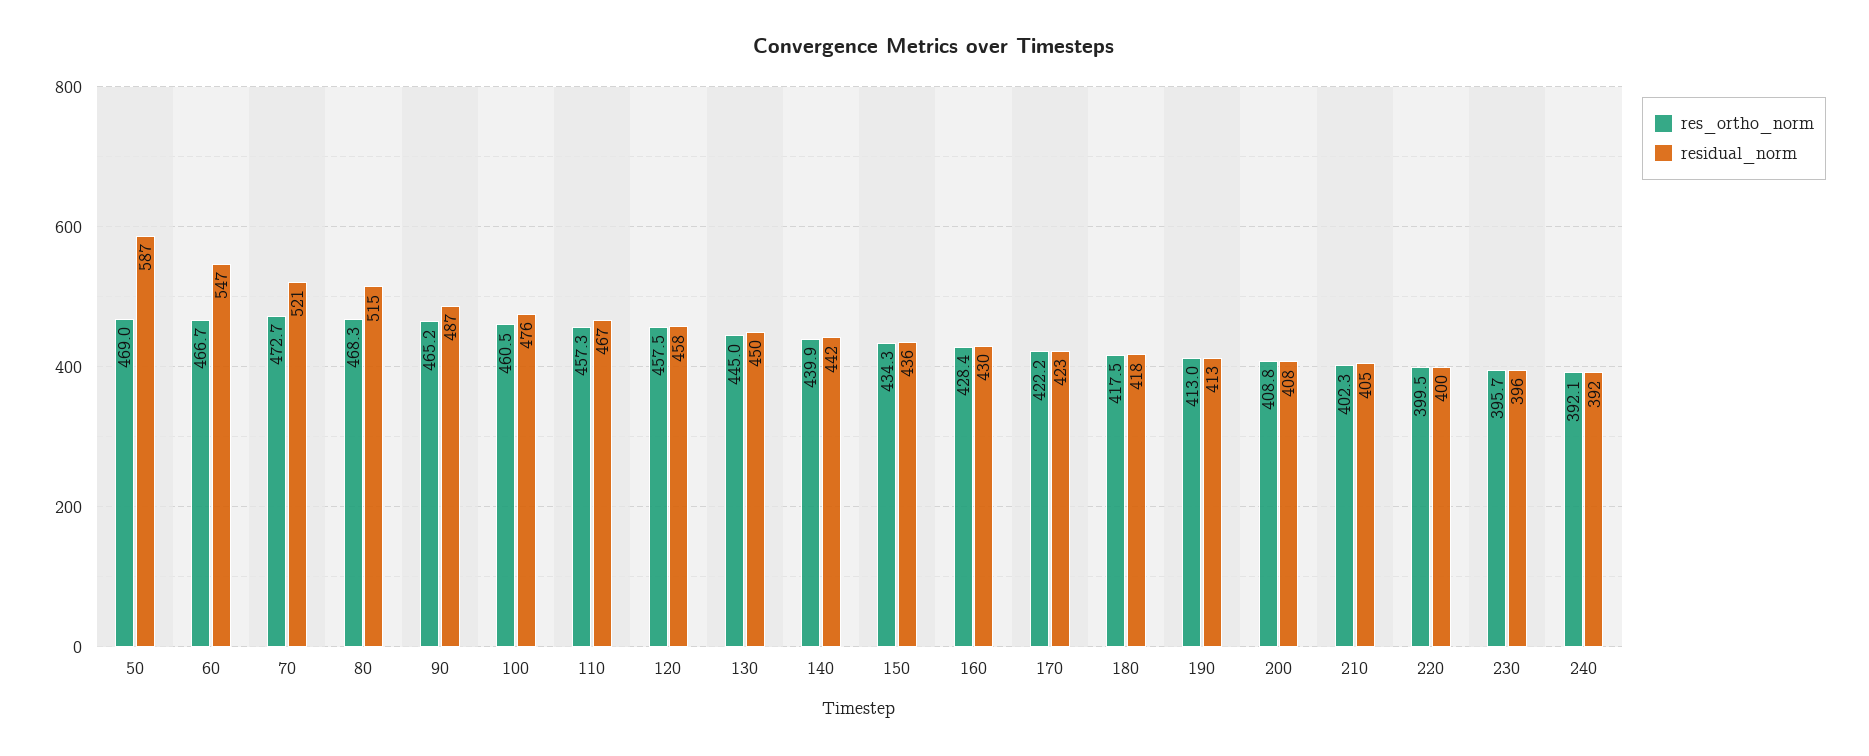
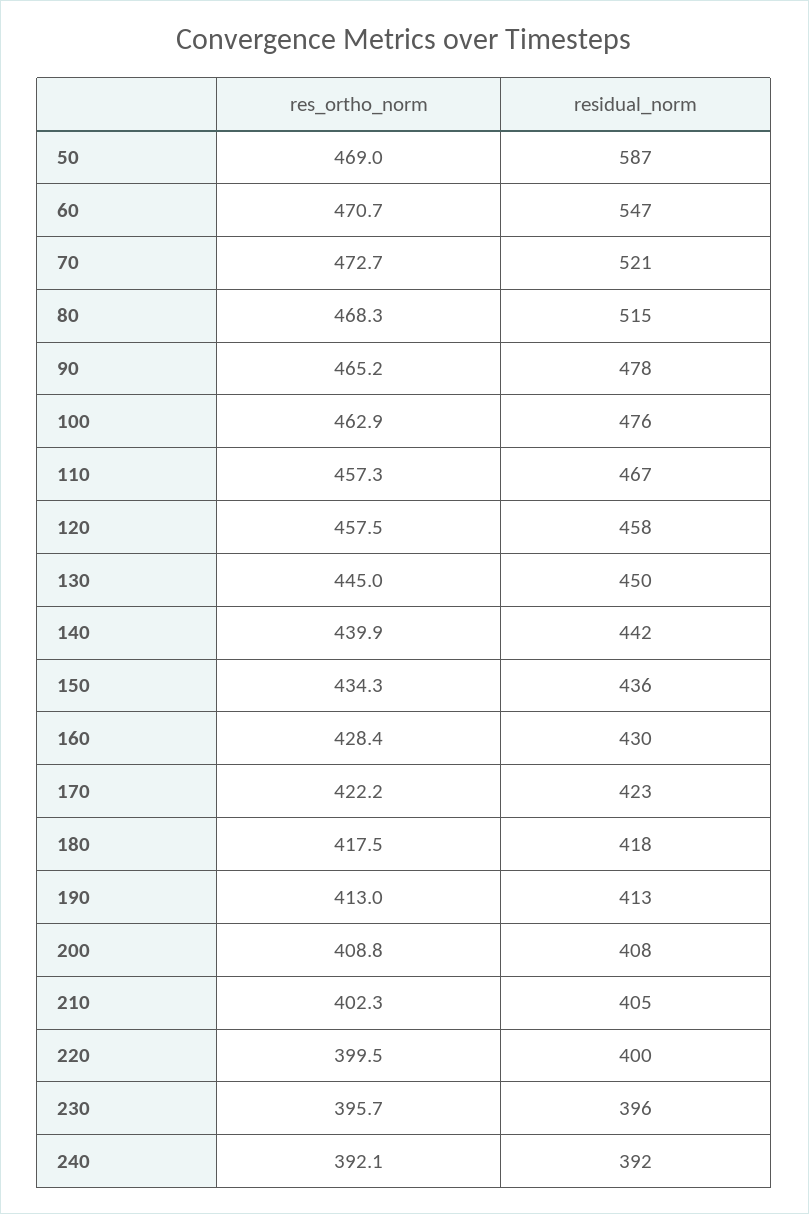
res_ortho_norm, 60: 466.7 -> 470.7
residual_norm, 90: 487 -> 478
res_ortho_norm, 100: 460.5 -> 462.9

